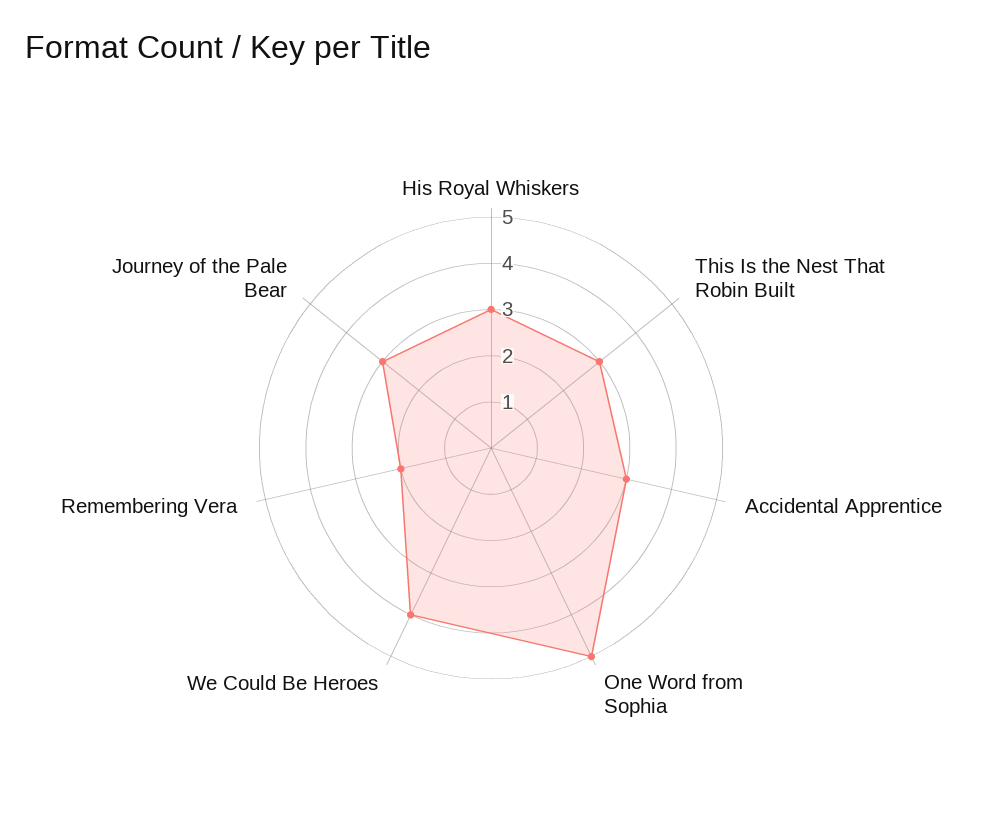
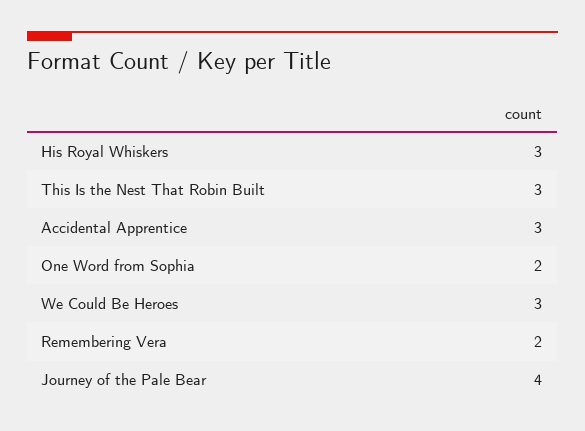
One Word from Sophia: 5 -> 2
We Could Be Heroes: 4 -> 3
Journey of the Pale Bear: 3 -> 4

